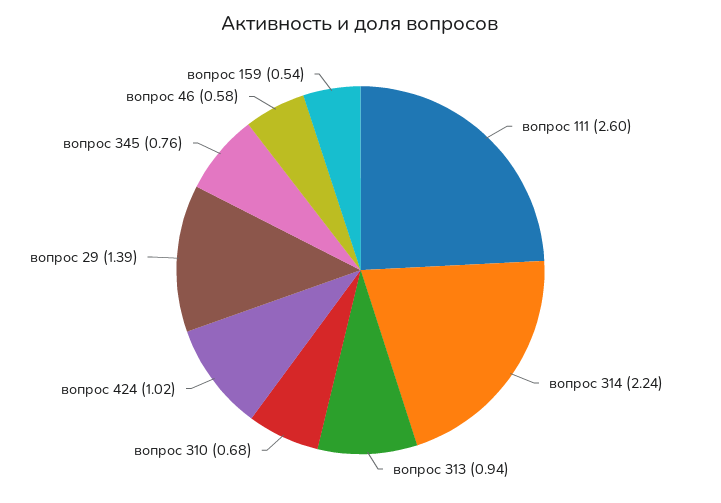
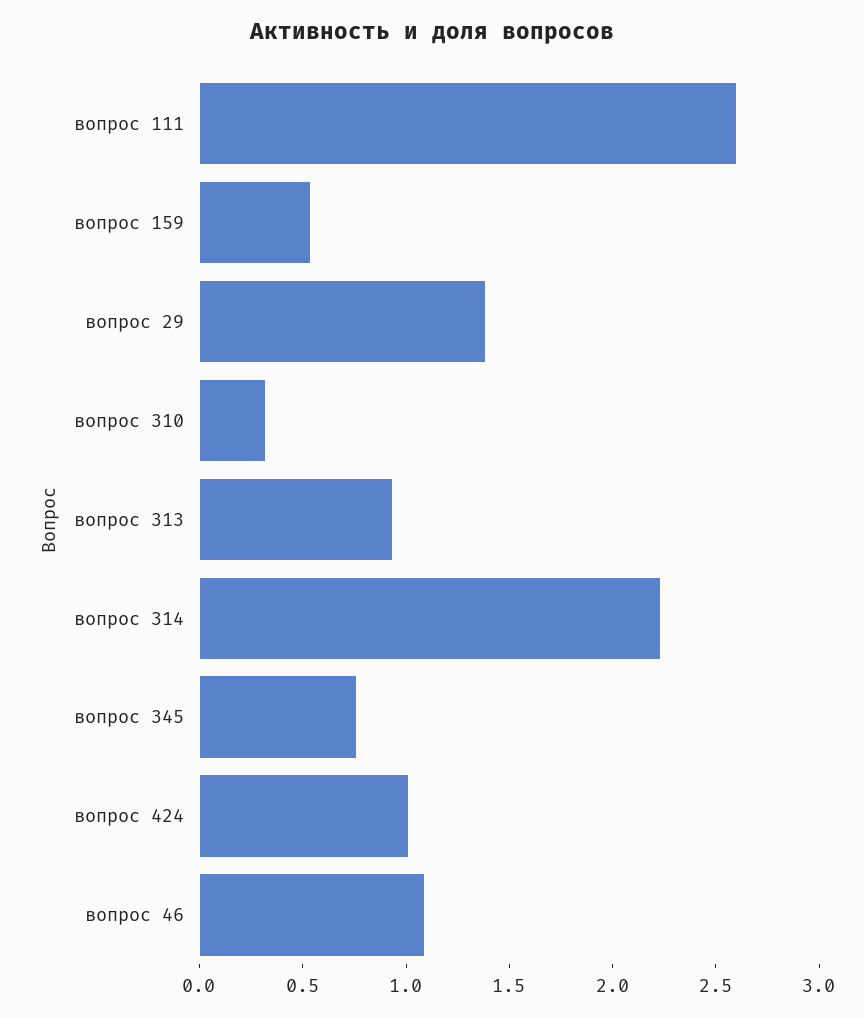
вопрос 310: 0.68 -> 0.3
вопрос 46: 0.58 -> 1.1

